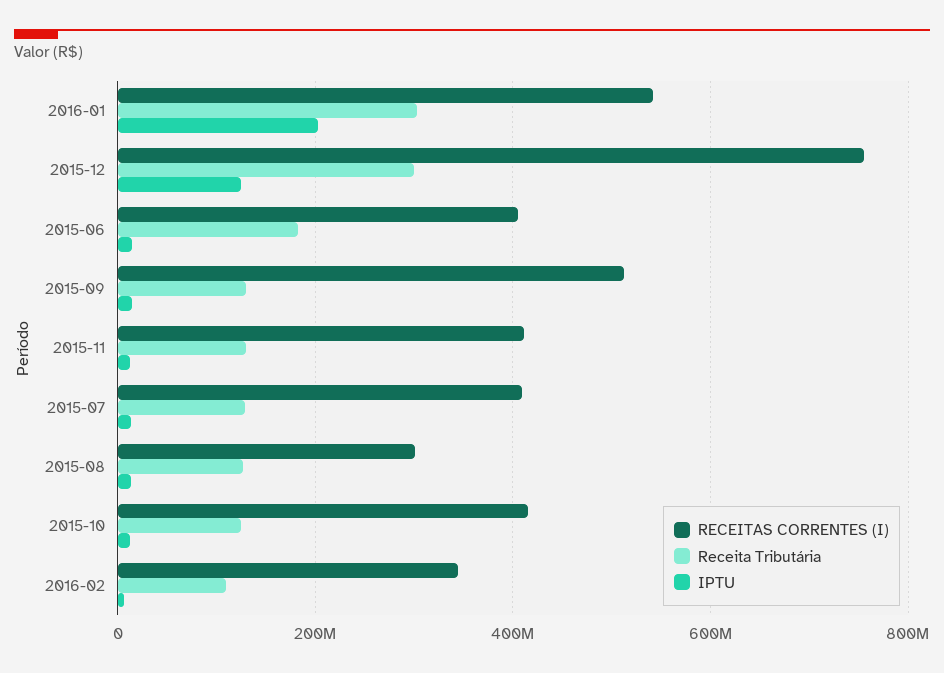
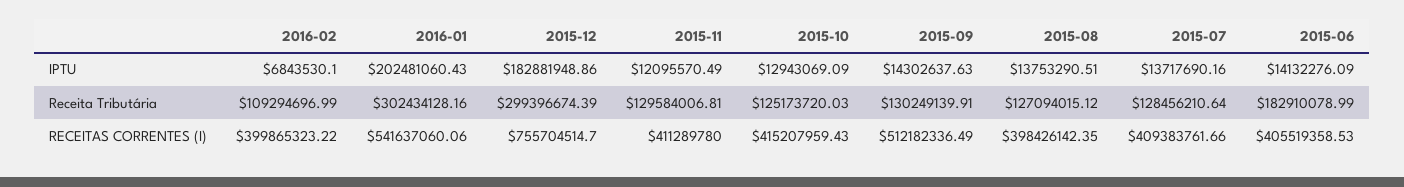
IPTU, 2015-12: 120000000 -> 182881948.86
RECEITAS CORRENTES (I), 2015-08: 300000000 -> 398426142.35
RECEITAS CORRENTES (I), 2016-02: 340000000 -> 399865323.22

